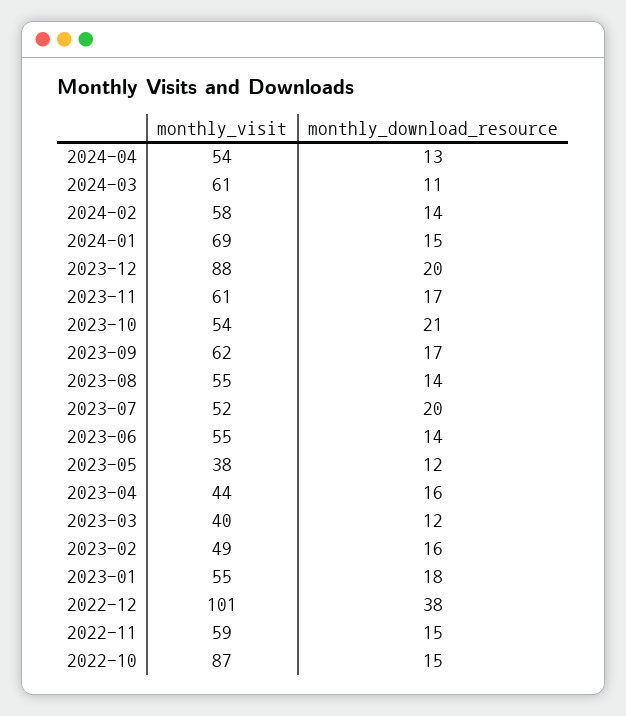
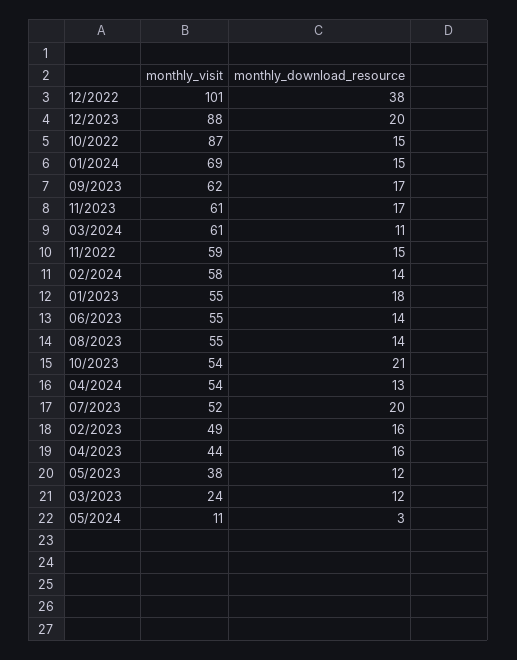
monthly_visit, 2023-03: 40 -> 24
monthly_visit, 05/2024: none -> 11
monthly_download_resource, 05/2024: none -> 3

